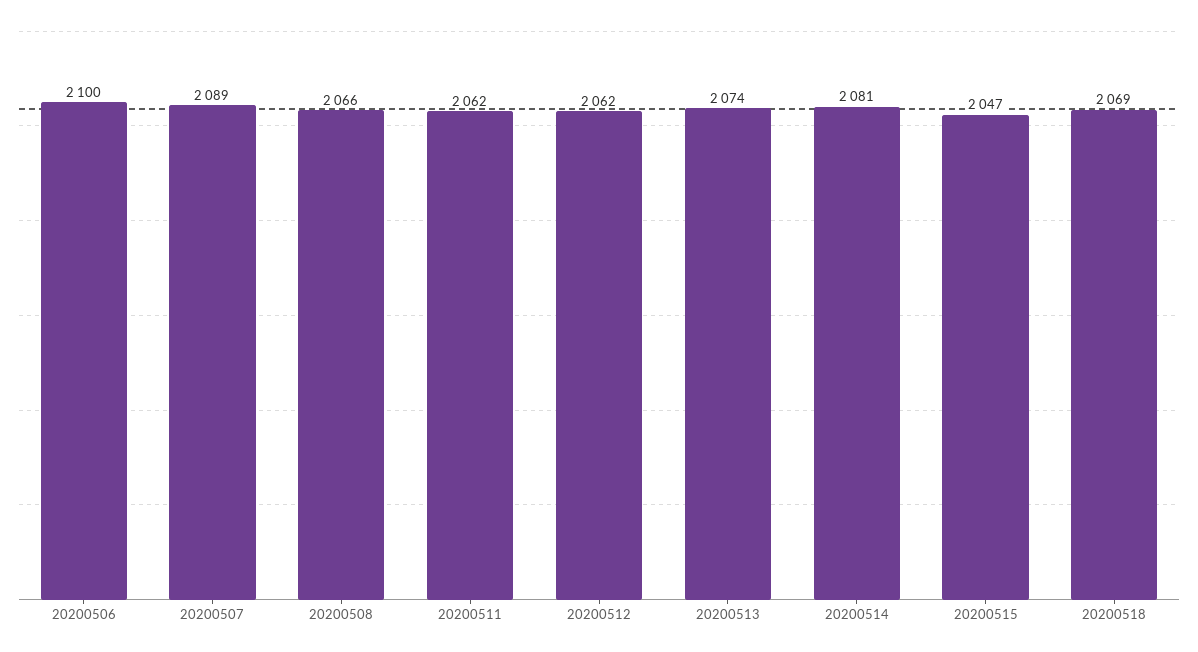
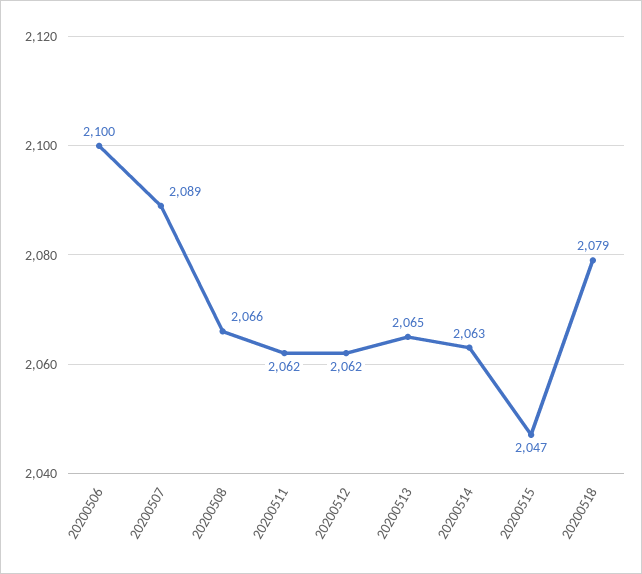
20200513: 2074 -> 2065
20200514: 2081 -> 2063
20200518: 2069 -> 2079

